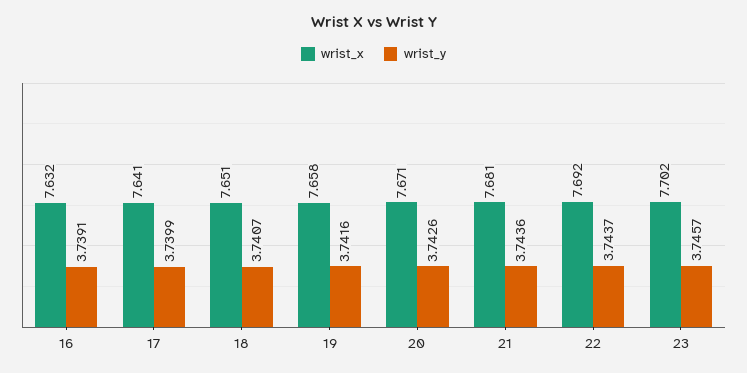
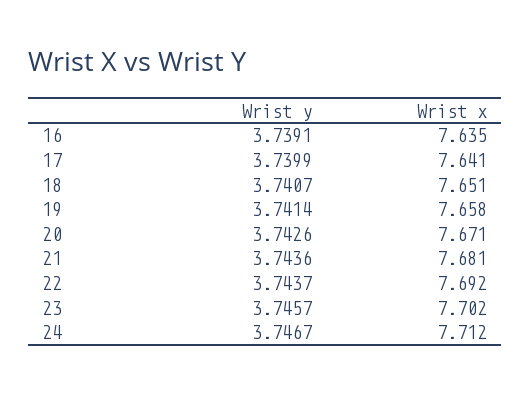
wrist_x, 16: 7.632 -> 7.635
wrist_y, 19: 3.7416 -> 3.7414
wrist_y, 24: none -> 3.7467
wrist_x, 24: none -> 7.712

